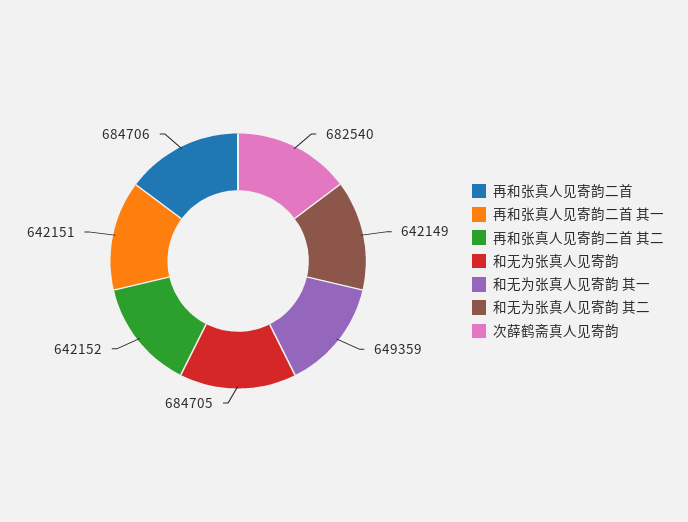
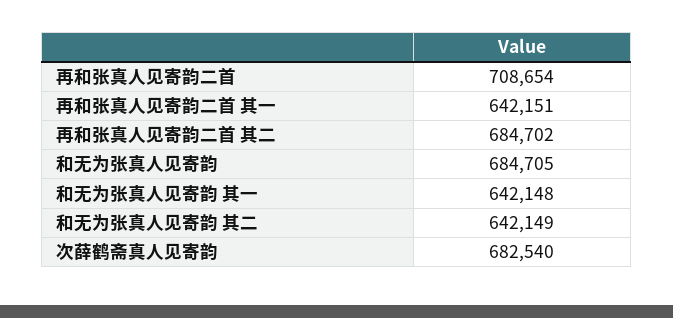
再和张真人见寄韵二首: 684706 -> 708654
再和张真人见寄韵二首 其二: 642152 -> 684702
和无为张真人见寄韵 其一: 649359 -> 642148

